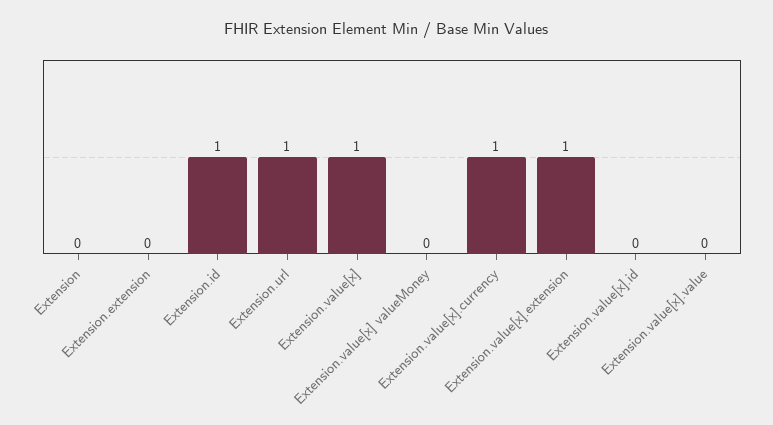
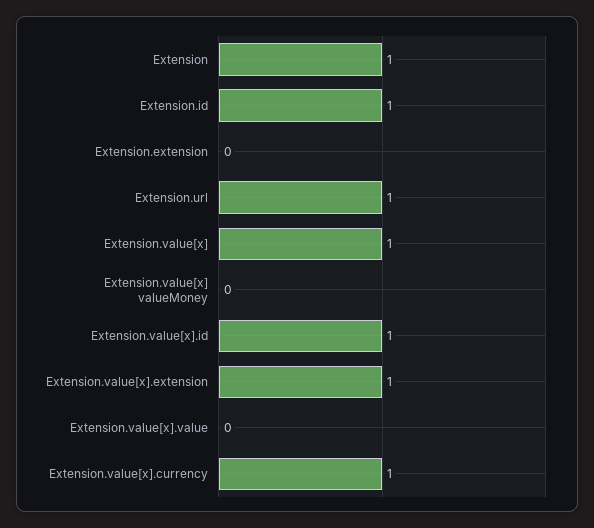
Extension: 0 -> 1
Extension.value[x].id: 0 -> 1

